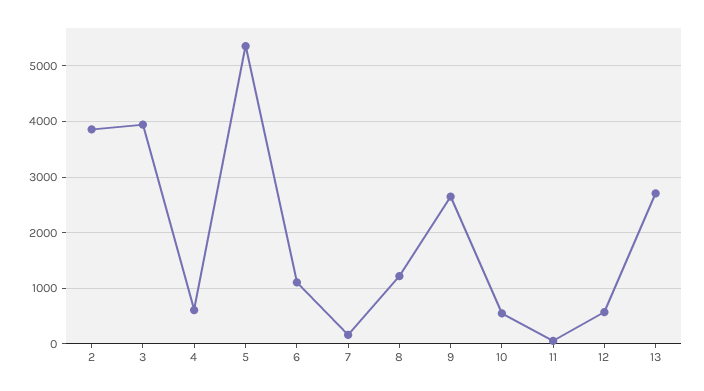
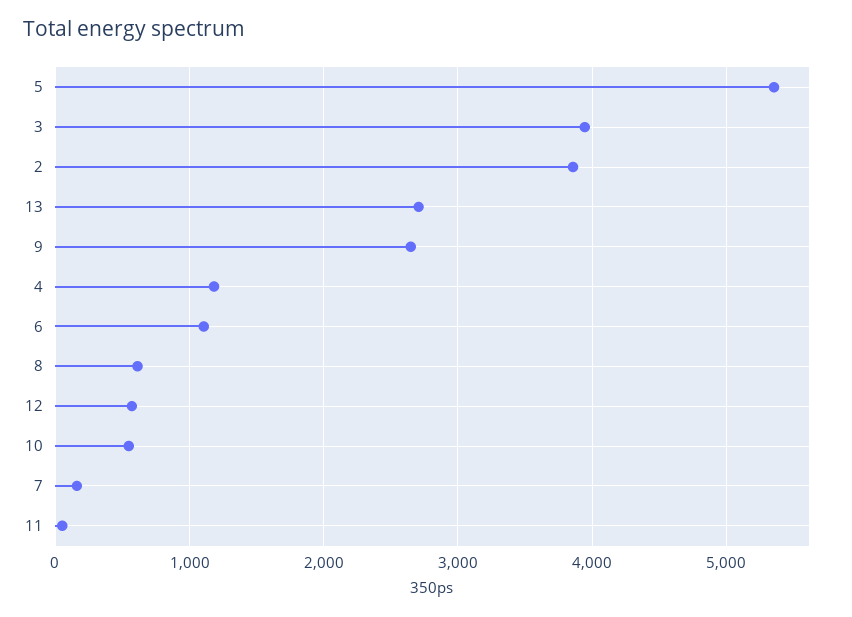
4: 600 -> 1200
8: 1200 -> 600

